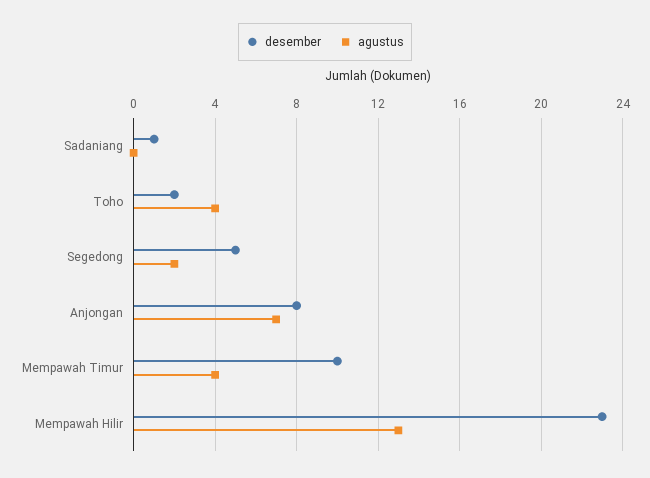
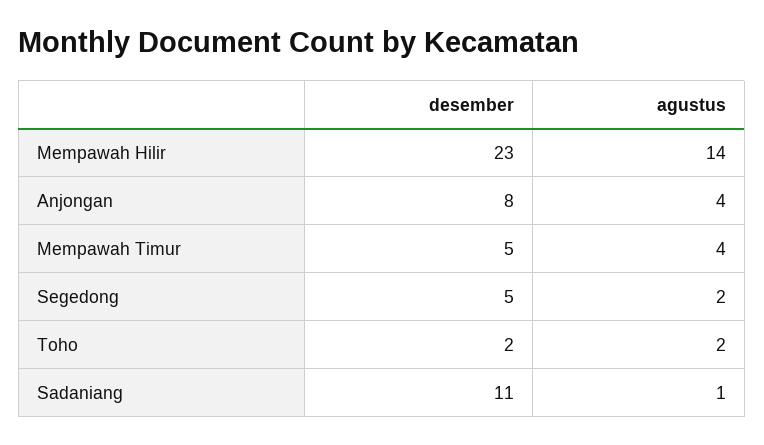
desember, Sadaniang: 1 -> 11
agustus, Sadaniang: 0 -> 1
agustus, Toho: 4 -> 2
agustus, Anjongan: 7 -> 4
desember, Mempawah Timur: 10 -> 5
agustus, Mempawah Hilir: 13 -> 14

